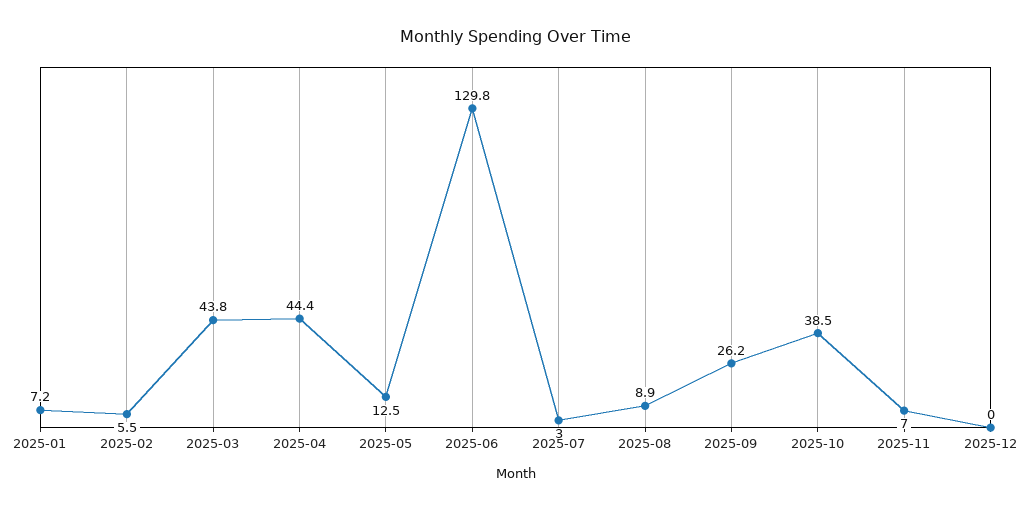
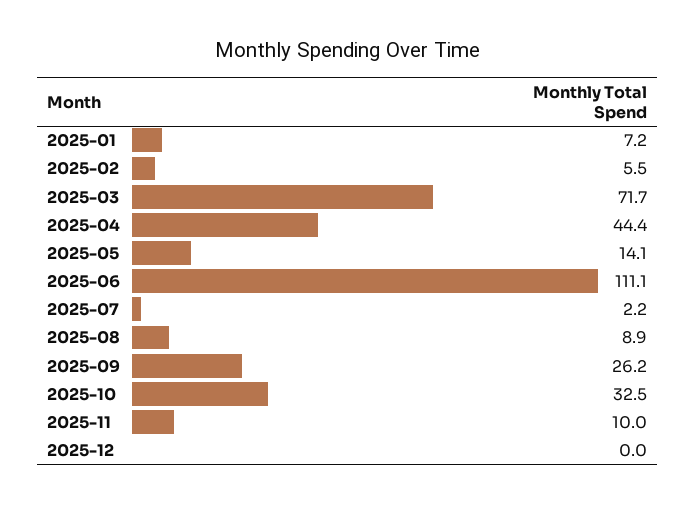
2025-03: 43.8 -> 71.7
2025-05: 12.5 -> 14.1
2025-06: 129.8 -> 111.1
2025-07: 3 -> 2.2
2025-10: 38.5 -> 32.5
2025-11: 7 -> 10

